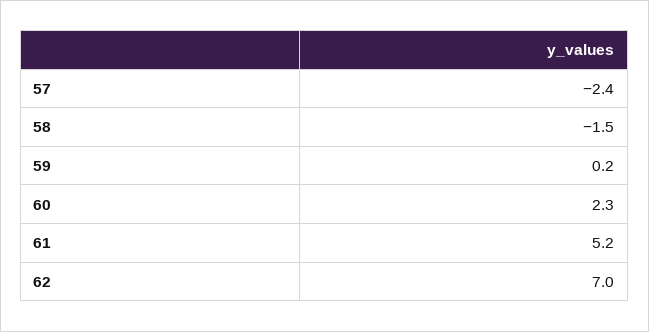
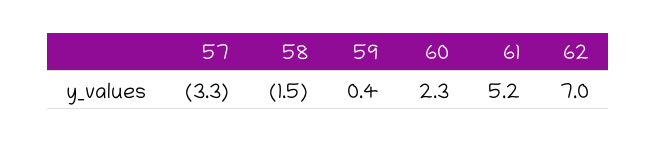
57: -2.4 -> -3.3
59: 0.2 -> 0.4

